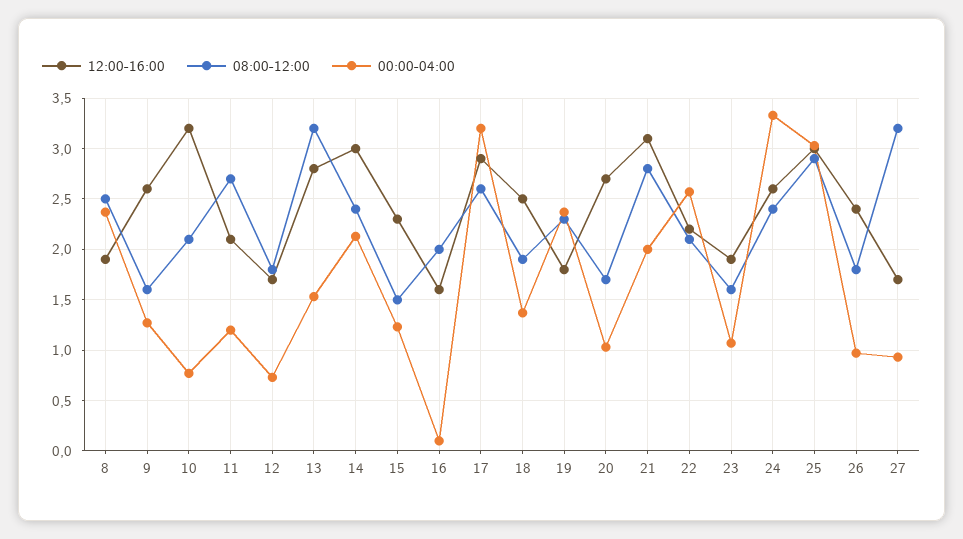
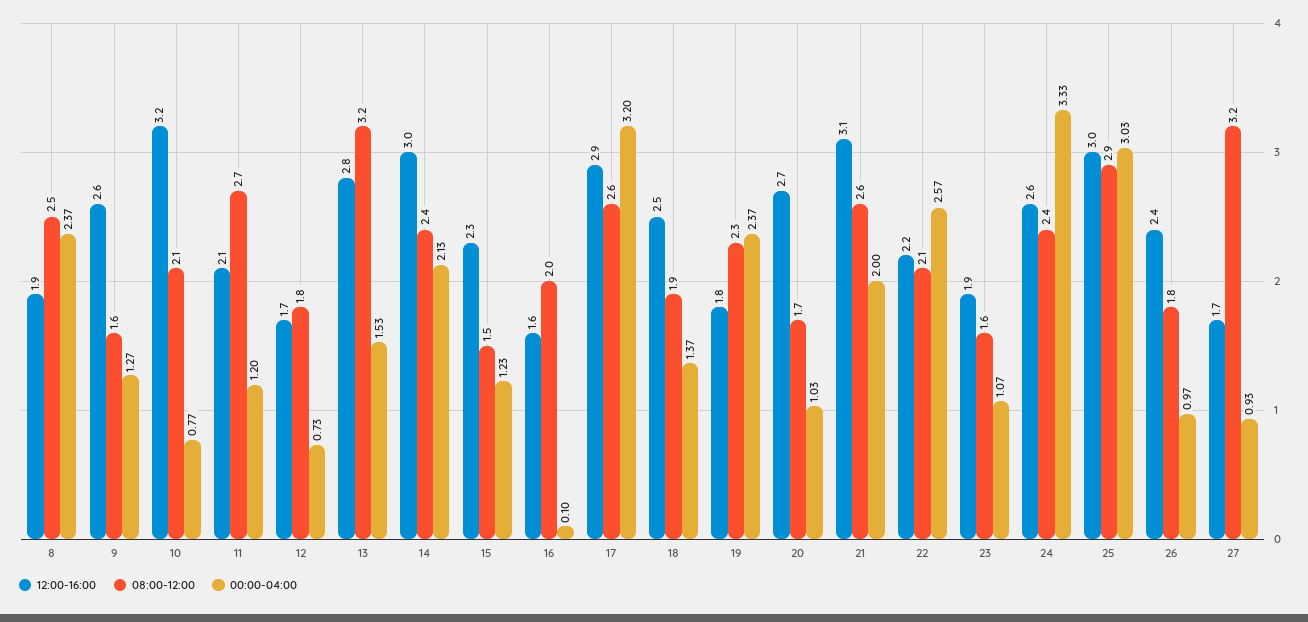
08:00-12:00, 21: 2.8 -> 2.6

